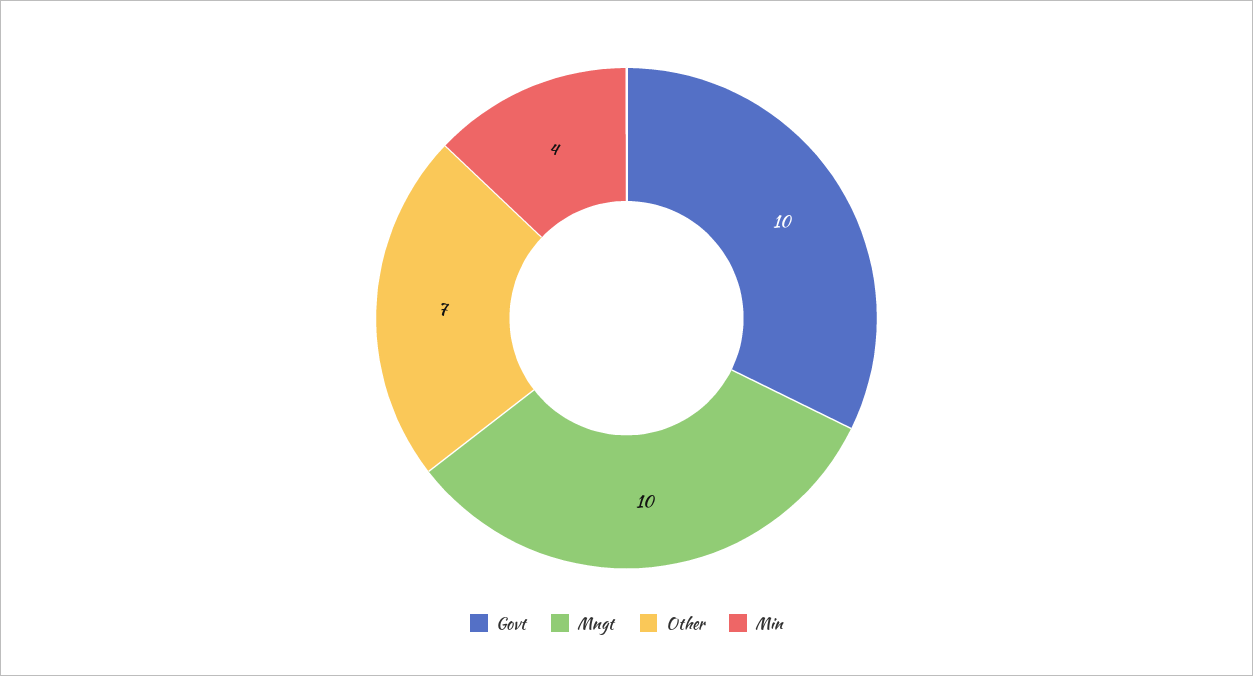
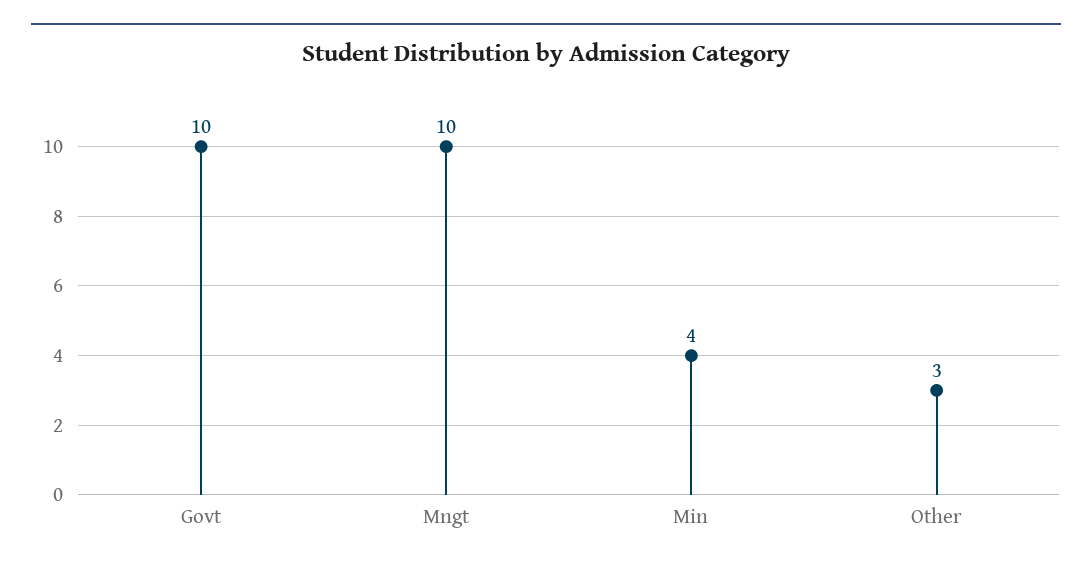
Other: 7 -> 3

